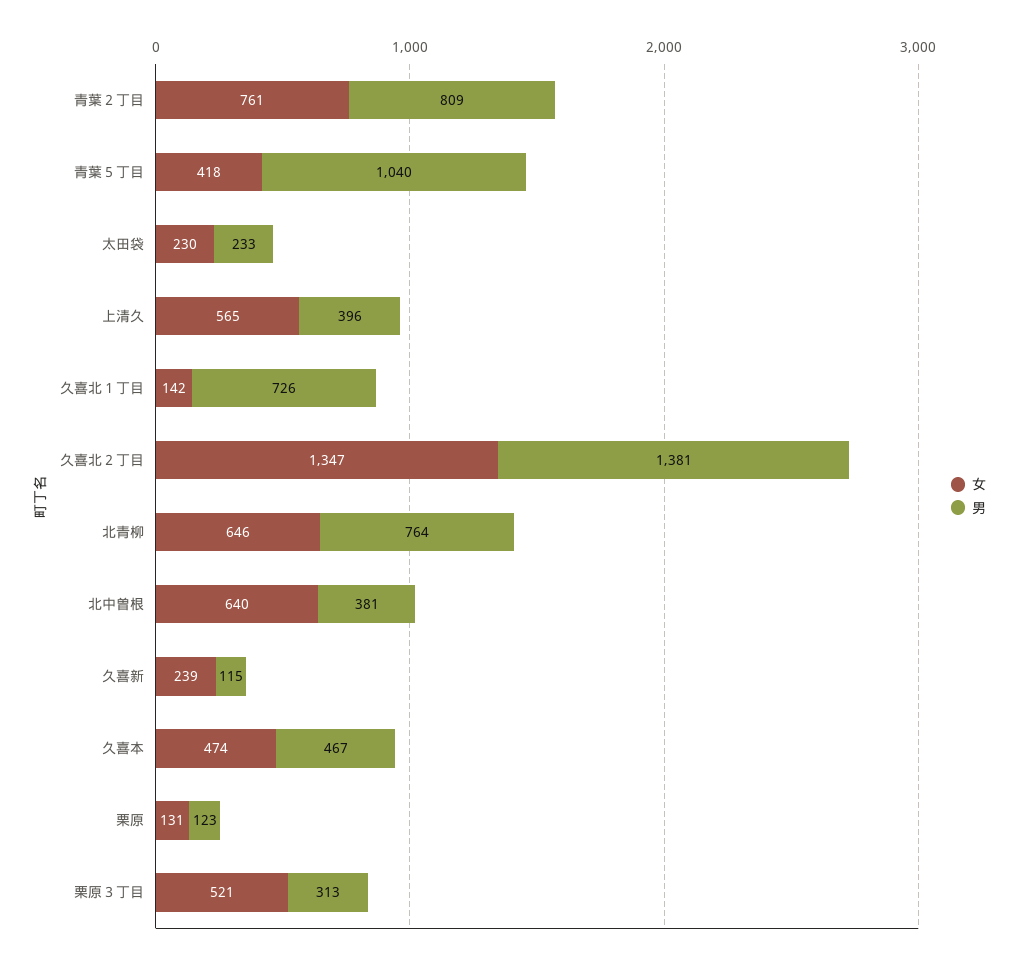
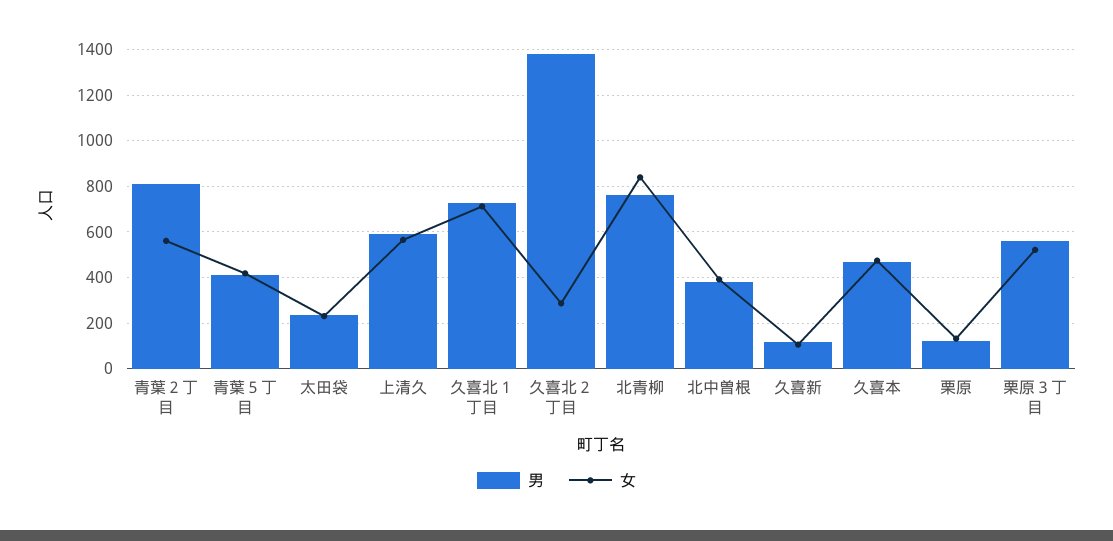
女, 青葉２丁目: 761 -> 550
男, 青葉５丁目: 1040 -> 400
男, 上清久: 396 -> 600
女, 久喜北１丁目: 142 -> 700
女, 久喜北２丁目: 1347 -> 300
女, 北青柳: 646 -> 850
女, 北中曽根: 640 -> 400
女, 久喜新: 239 -> 100
男, 栗原３丁目: 313 -> 550

